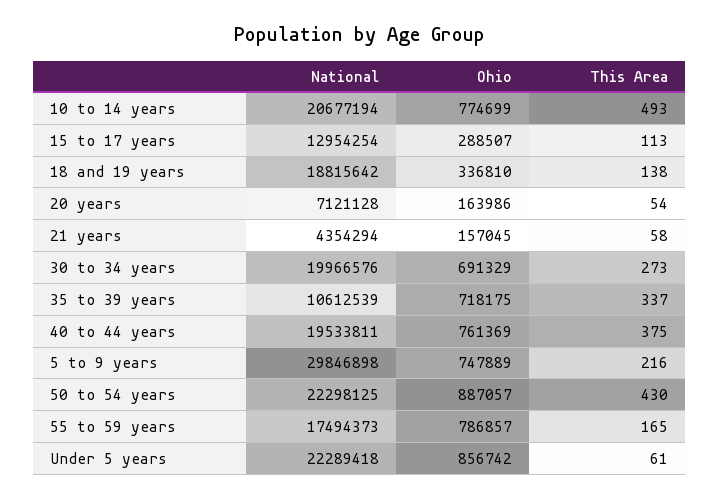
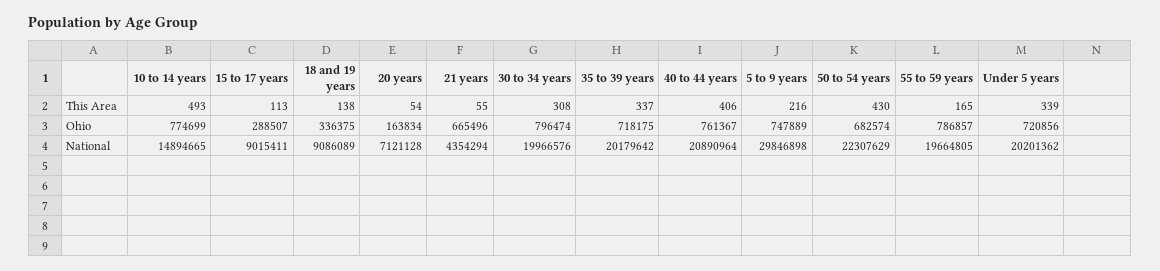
National, 10 to 14 years: 20677194 -> 14894665
National, 15 to 17 years: 12954254 -> 9015411
National, 18 and 19 years: 18815642 -> 9086089
Ohio, 18 and 19 years: 336810 -> 336375
Ohio, 20 years: 163986 -> 163834
Ohio, 21 years: 157045 -> 665496
This Area, 21 years: 58 -> 55
Ohio, 30 to 34 years: 691329 -> 796474
This Area, 30 to 34 years: 273 -> 308
National, 35 to 39 years: 10612539 -> 20179642
National, 40 to 44 years: 19533811 -> 20890964
Ohio, 40 to 44 years: 761369 -> 761367
This Area, 40 to 44 years: 375 -> 406
National, 50 to 54 years: 22298125 -> 22307629
Ohio, 50 to 54 years: 887057 -> 682574
National, 55 to 59 years: 17494373 -> 19664805
National, Under 5 years: 22289418 -> 20201362
Ohio, Under 5 years: 856742 -> 720856
This Area, Under 5 years: 61 -> 339

